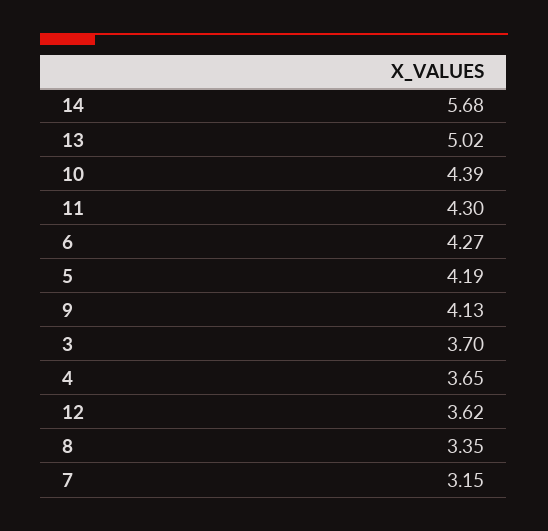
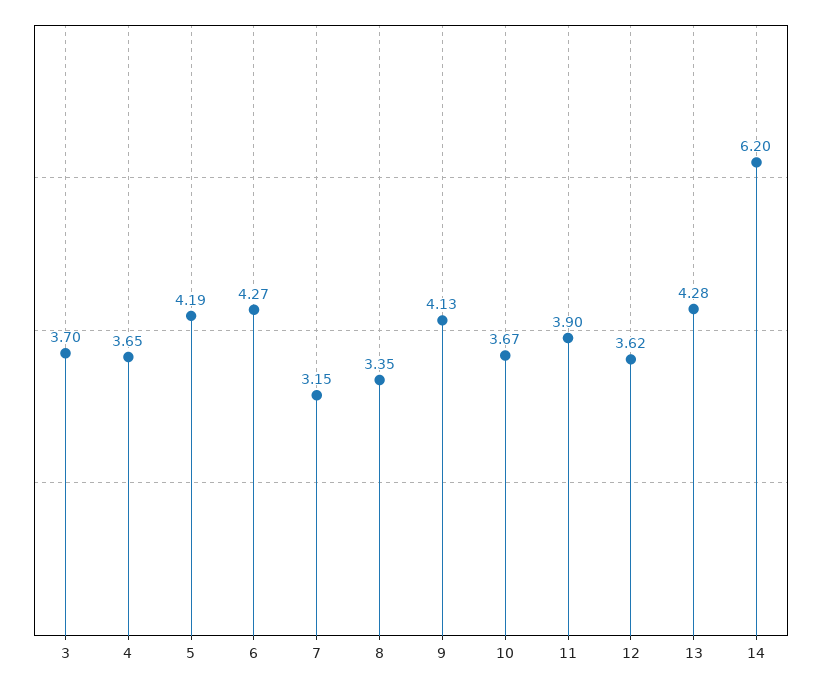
14: 5.68 -> 6.2
13: 5.02 -> 4.28
10: 4.39 -> 3.67
11: 4.3 -> 3.9

